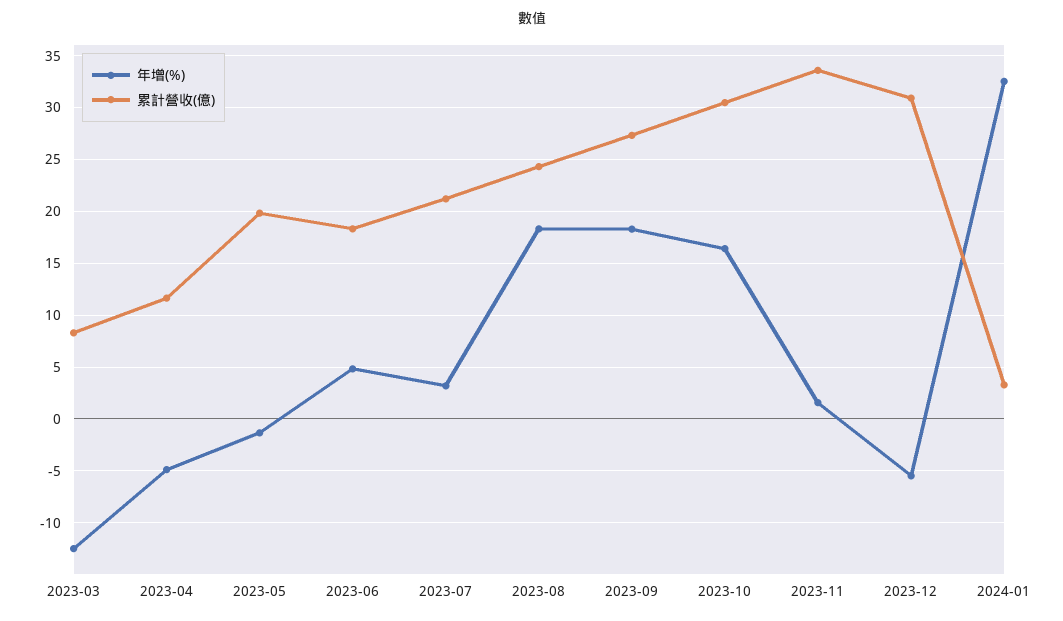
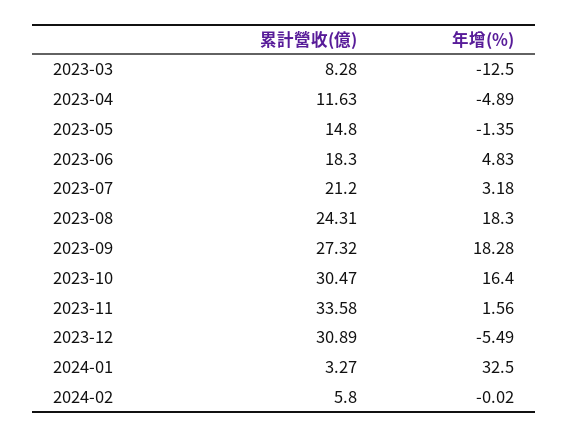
累計營收(億), 2023-05: 20 -> 14.8
累計營收(億), 2024-02: none -> 5.8
年增(%), 2024-02: none -> -0.02

